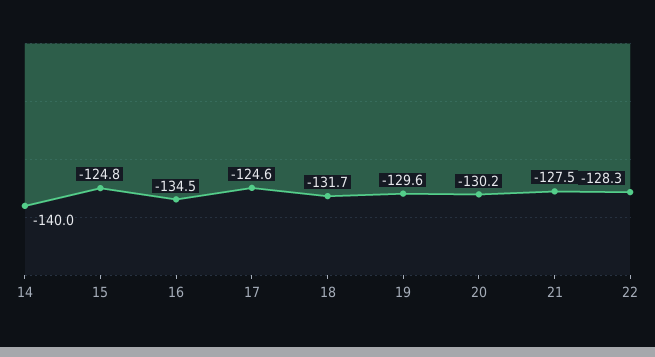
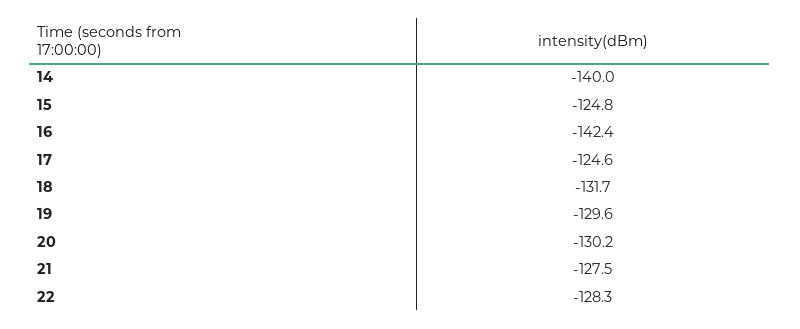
16: -134.5 -> -142.4

